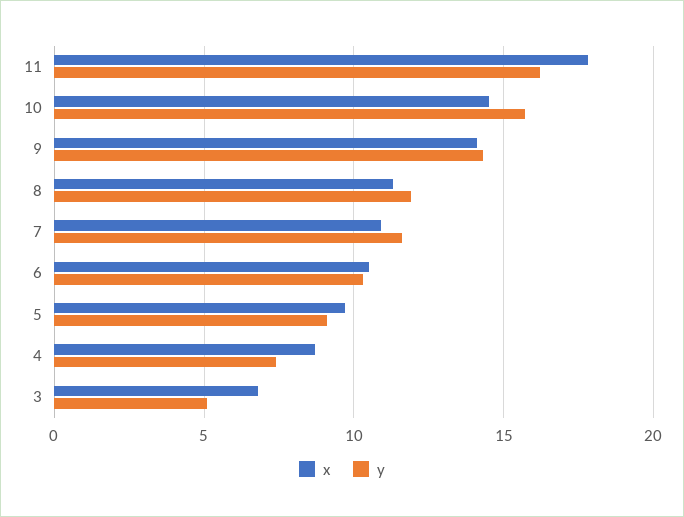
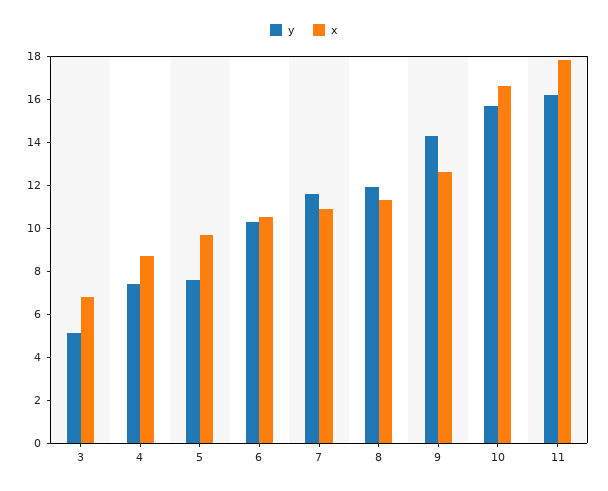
x, 10: 14.5 -> 16.5
x, 9: 14 -> 12.5
y, 5: 9 -> 7.5

